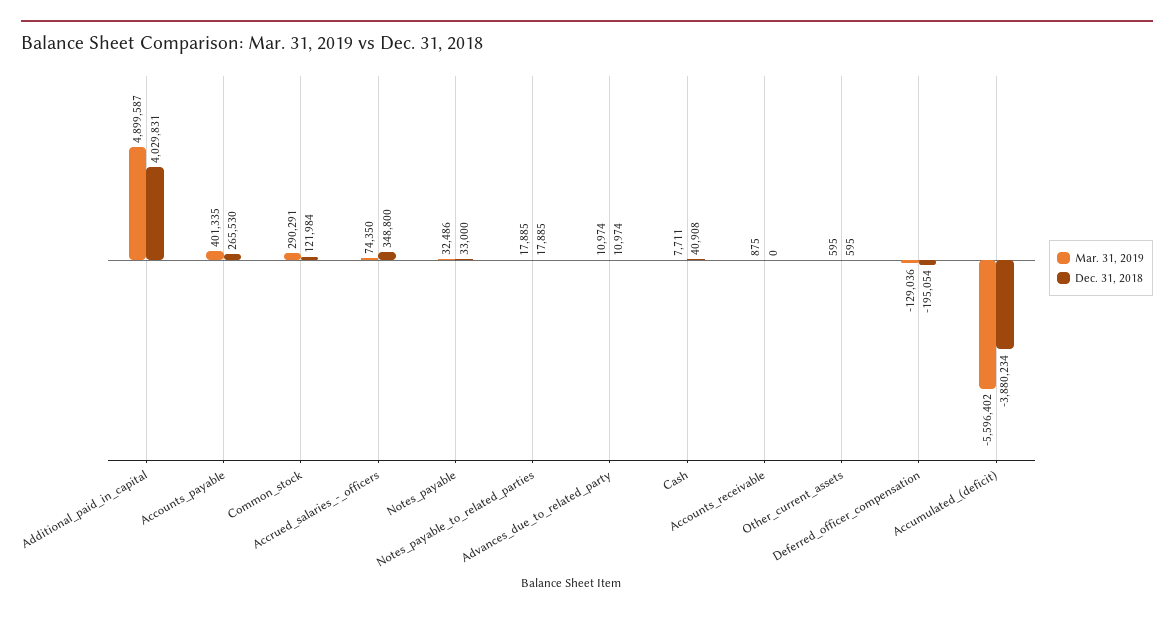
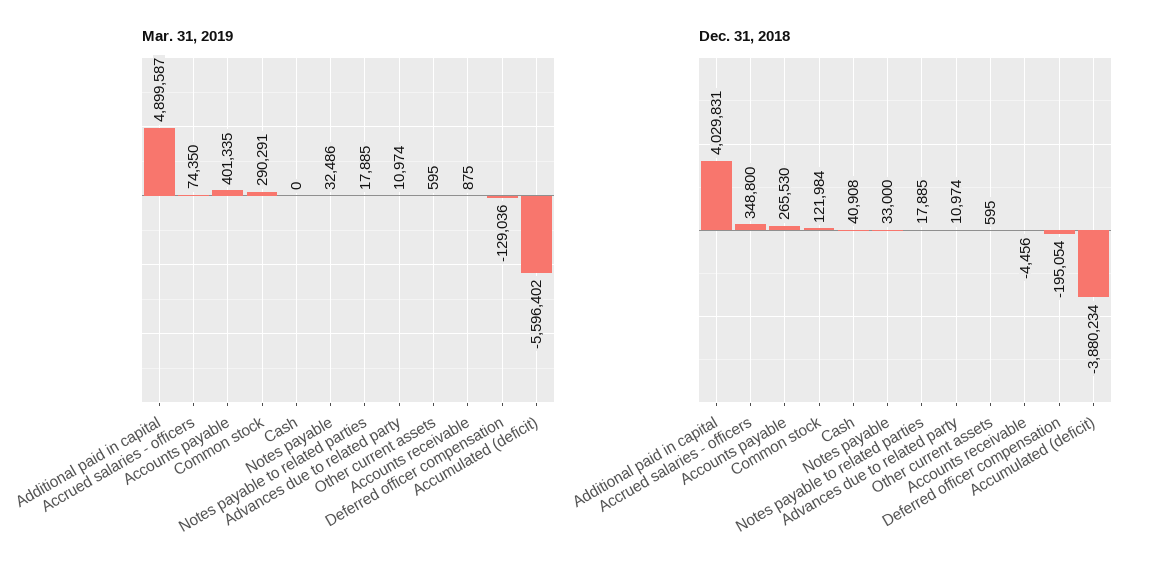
Mar. 31, 2019, Cash: 7711 -> 0
Dec. 31, 2018, Accounts_receivable: 0 -> -4456

